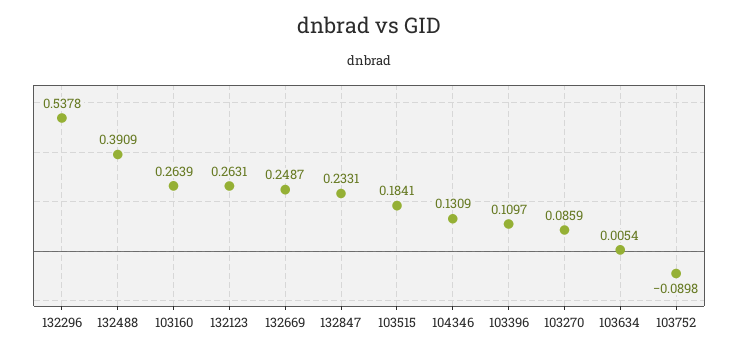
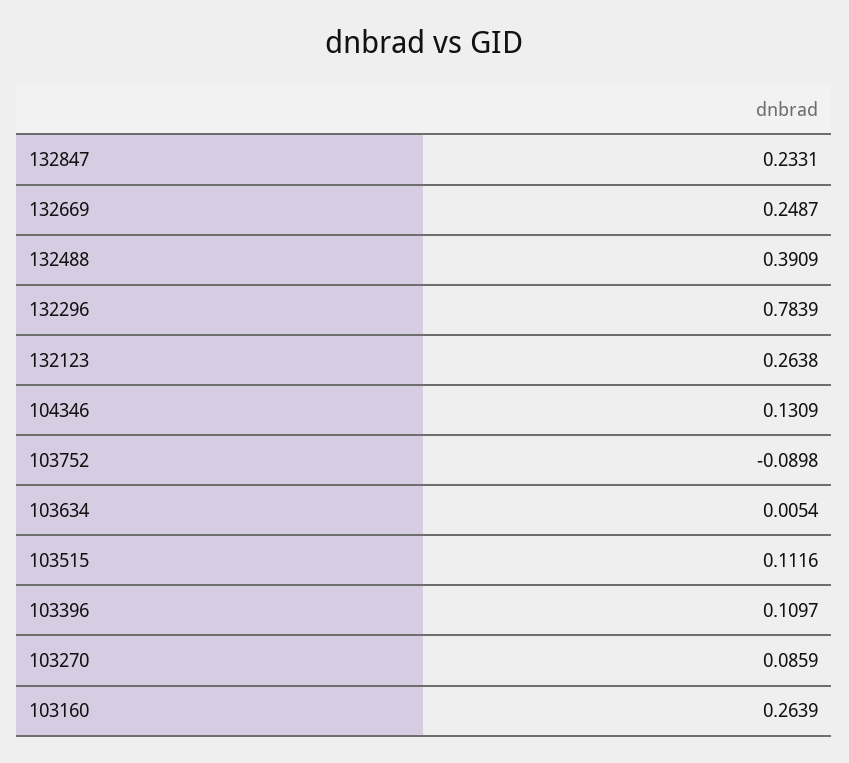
132296: 0.5378 -> 0.7839
132123: 0.2631 -> 0.2638
103515: 0.1841 -> 0.1116

